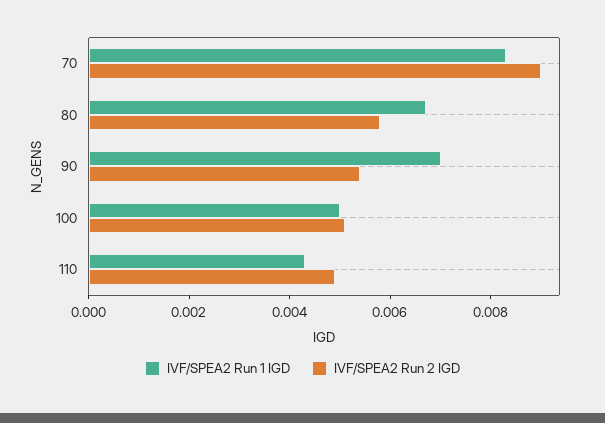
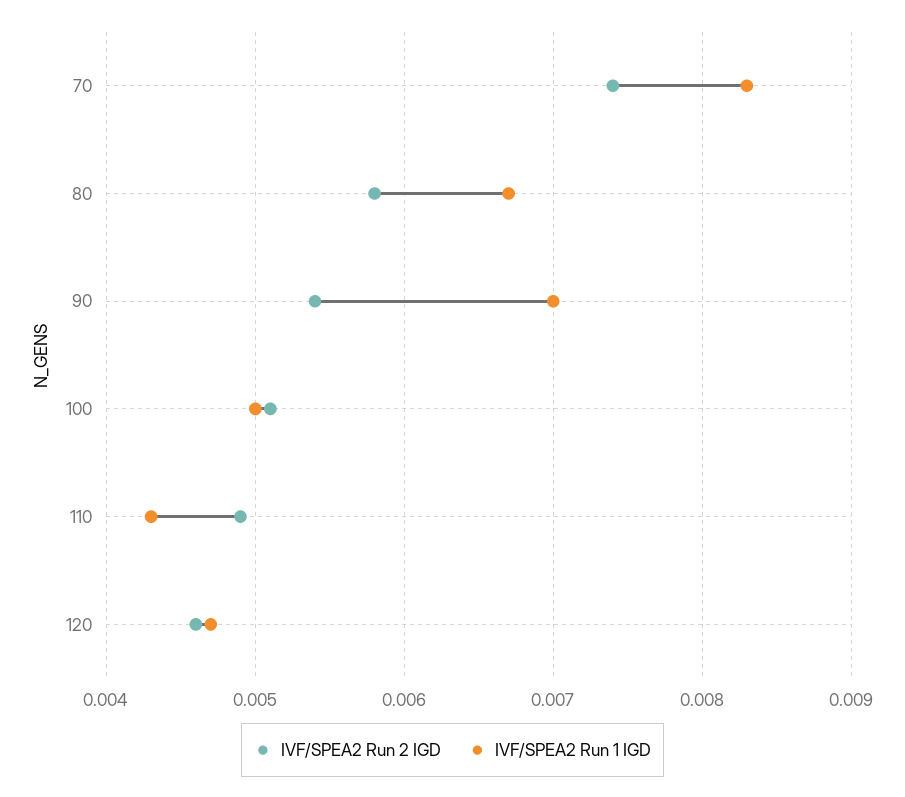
IVF/SPEA2 Run 2 IGD, 70: 0.009 -> 0.0074
IVF/SPEA2 Run 2 IGD, 120: none -> 0.0046
IVF/SPEA2 Run 1 IGD, 120: none -> 0.0047

